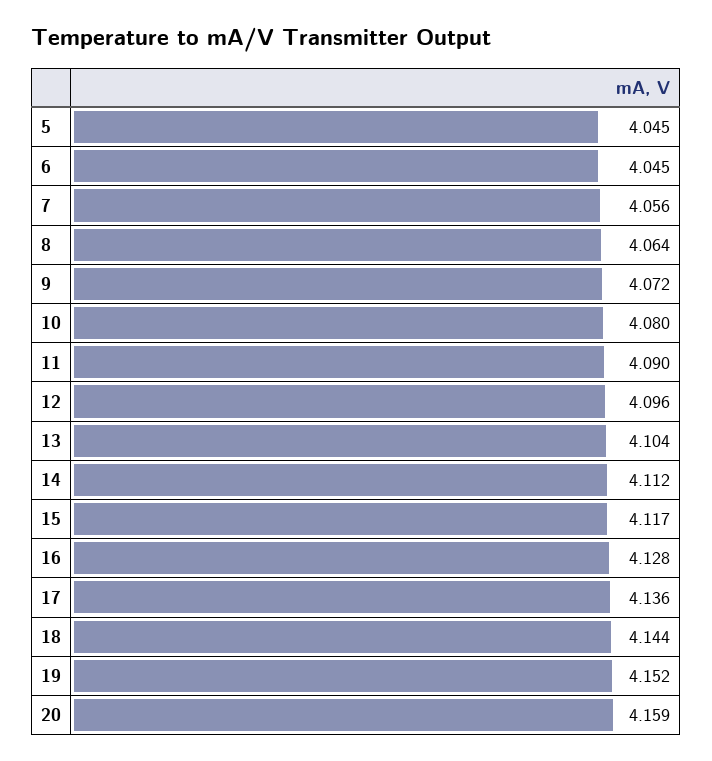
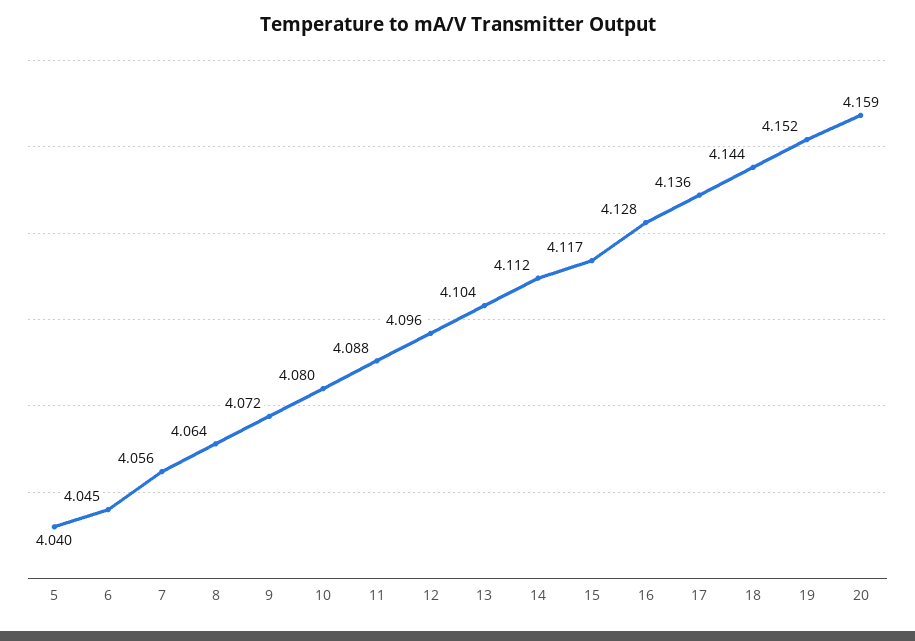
5: 4.045 -> 4.04
11: 4.09 -> 4.088

